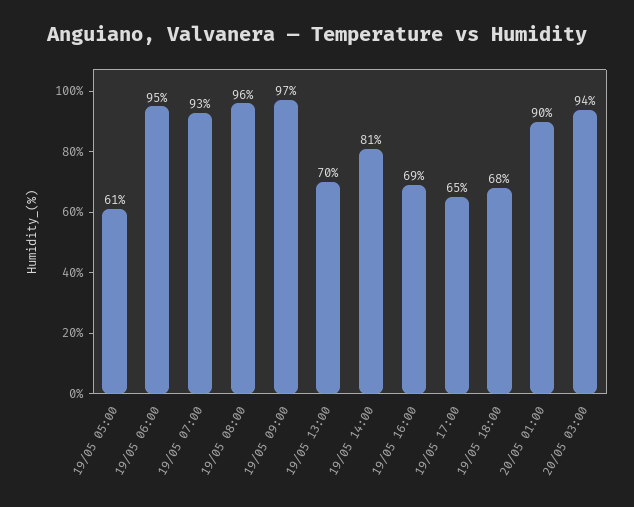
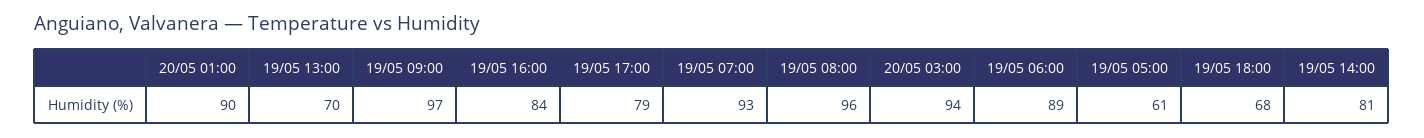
19/05 06:00: 95 -> 89
19/05 16:00: 69 -> 84
19/05 17:00: 65 -> 79

